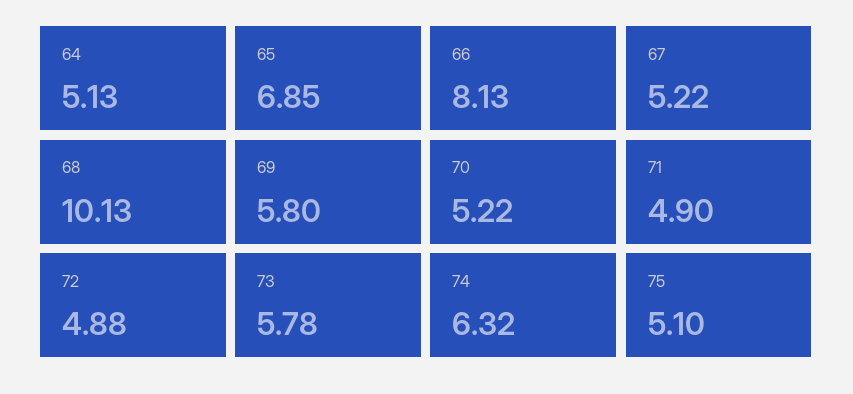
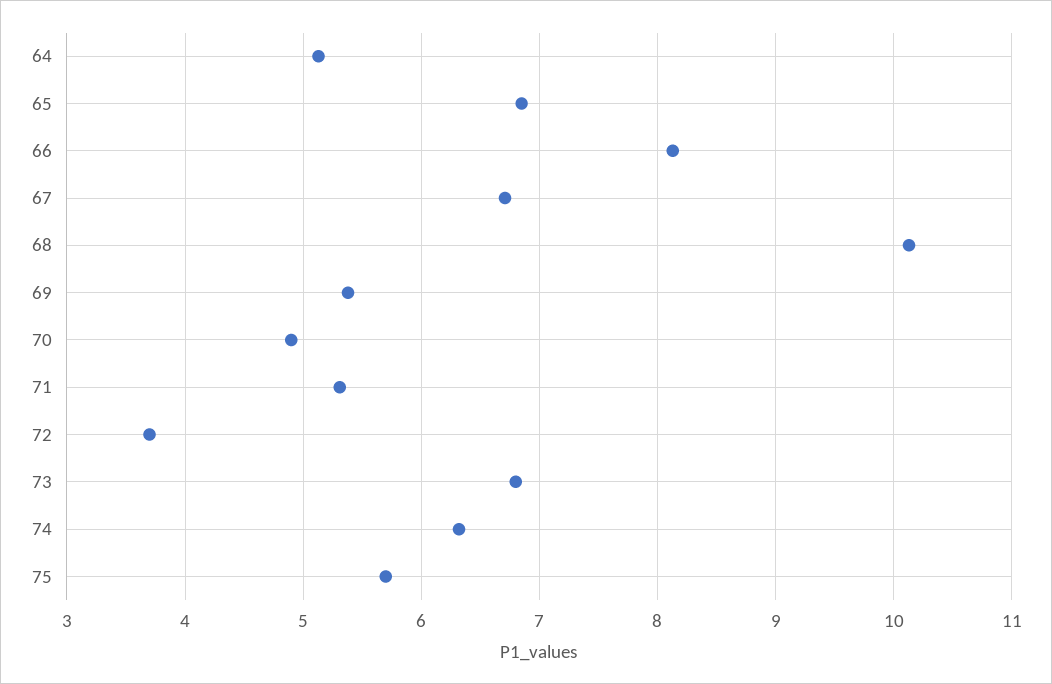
67: 5.22 -> 6.7
69: 5.8 -> 5.4
70: 5.22 -> 4.9
71: 4.9 -> 5.3
72: 4.88 -> 3.7
73: 5.78 -> 6.8
75: 5.1 -> 5.7

